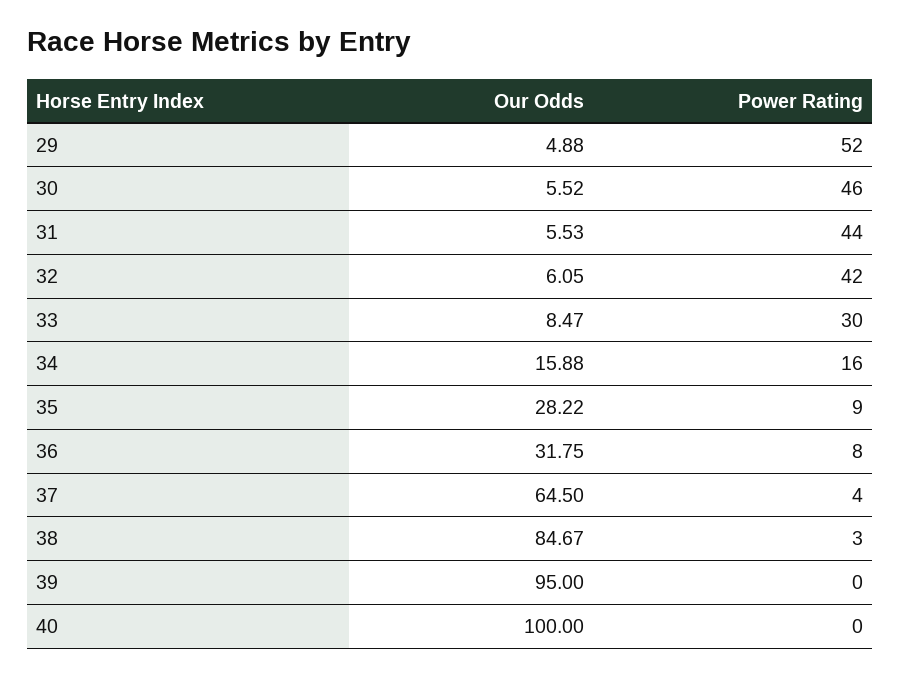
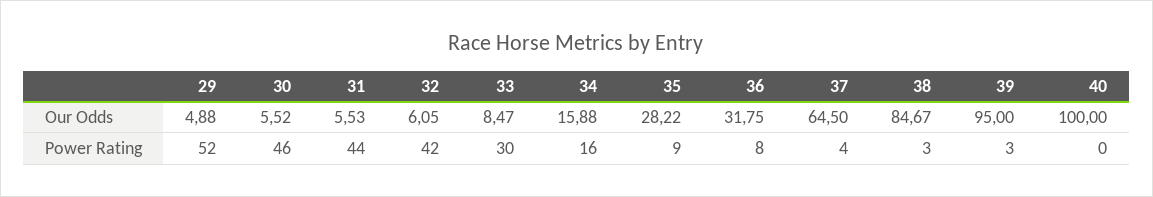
Power Rating, 39: 0 -> 3

